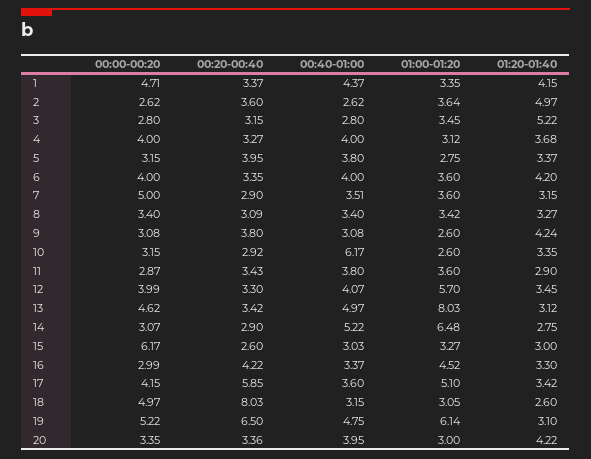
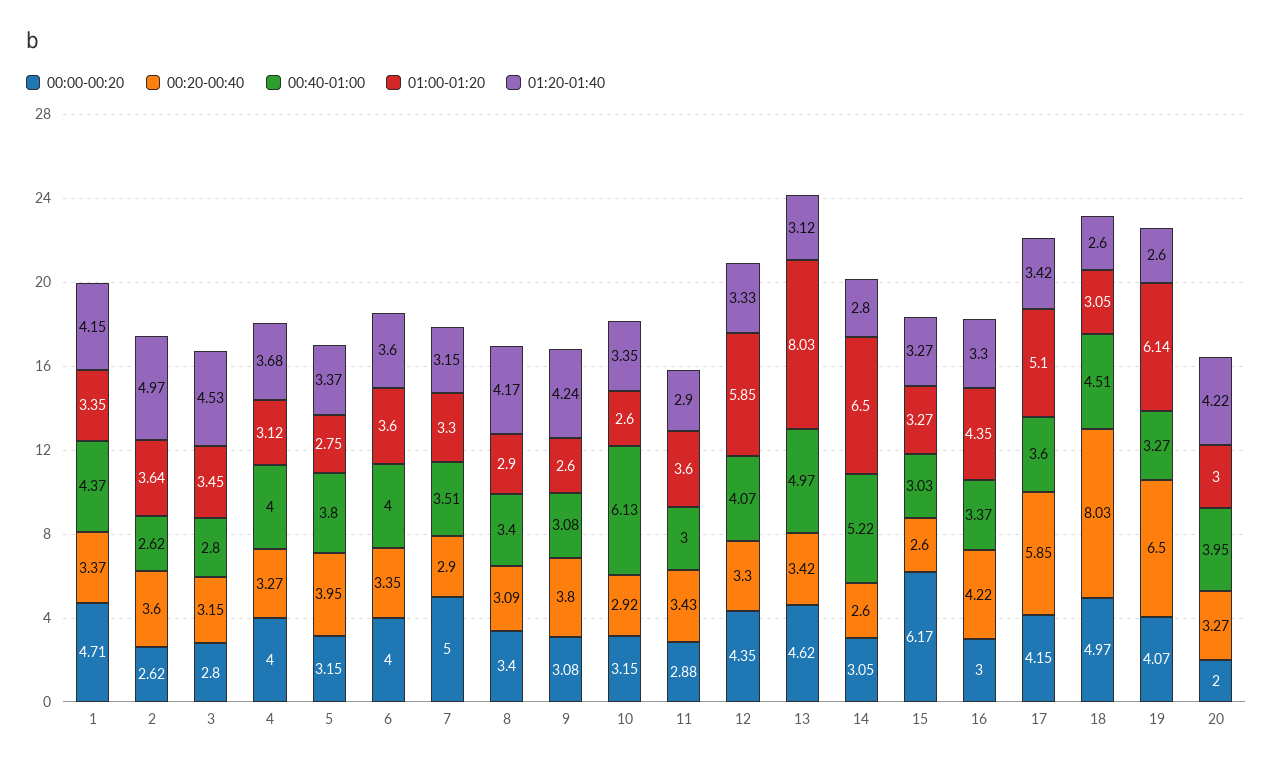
01:20-01:40, 3: 5.22 -> 4.53
01:20-01:40, 6: 4.2 -> 3.6
01:00-01:20, 7: 3.6 -> 3.3
01:00-01:20, 8: 3.42 -> 2.9
01:20-01:40, 8: 3.27 -> 4.17
00:40-01:00, 10: 6.17 -> 6.13
00:00-00:20, 11: 2.87 -> 2.88
00:40-01:00, 11: 3.8 -> 3
00:00-00:20, 12: 3.99 -> 4.35
01:00-01:20, 12: 5.7 -> 5.85
01:20-01:40, 12: 3.45 -> 3.33
00:00-00:20, 14: 3.07 -> 3.05
00:20-00:40, 14: 2.9 -> 2.6
01:00-01:20, 14: 6.48 -> 6.5
01:20-01:40, 14: 2.75 -> 2.8
01:20-01:40, 15: 3 -> 3.27
00:00-00:20, 16: 2.99 -> 3
01:00-01:20, 16: 4.52 -> 4.35
00:40-01:00, 18: 3.15 -> 4.51
00:00-00:20, 19: 5.22 -> 4.07
00:40-01:00, 19: 4.75 -> 3.27
01:20-01:40, 19: 3.1 -> 2.6
00:00-00:20, 20: 3.35 -> 2
00:20-00:40, 20: 3.36 -> 3.27

